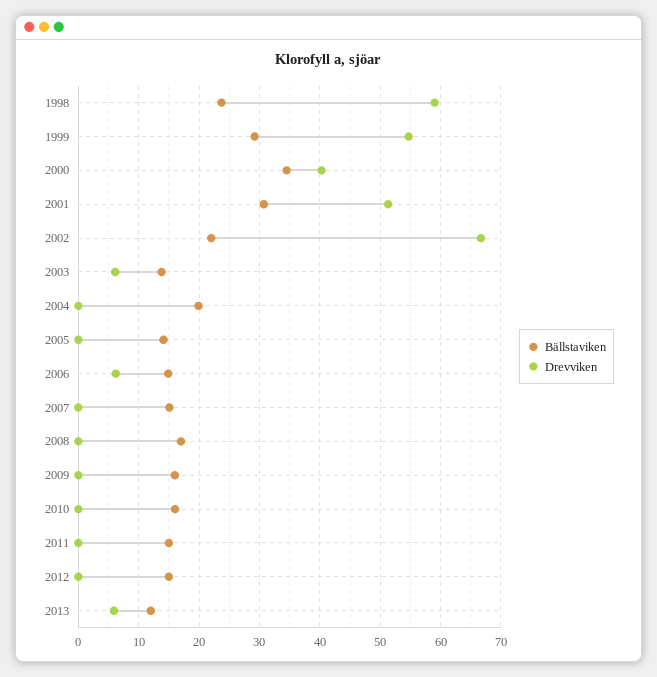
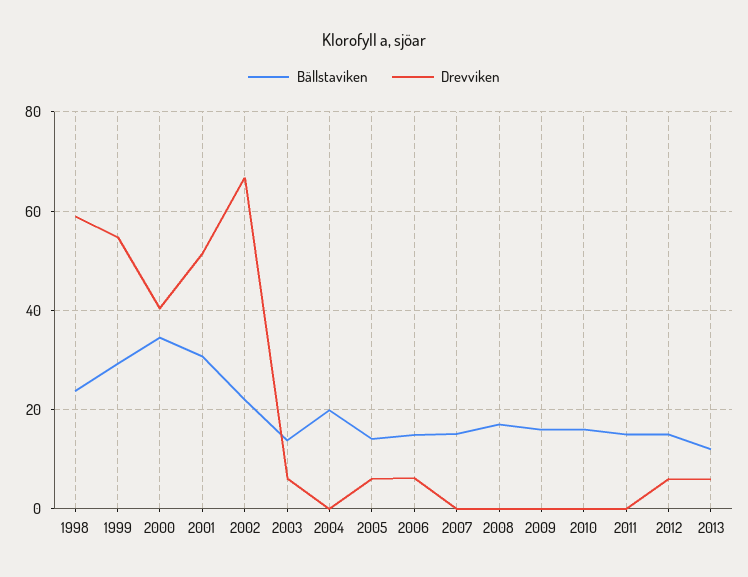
Drevviken, 2005: 0 -> 6
Drevviken, 2012: 0 -> 6

